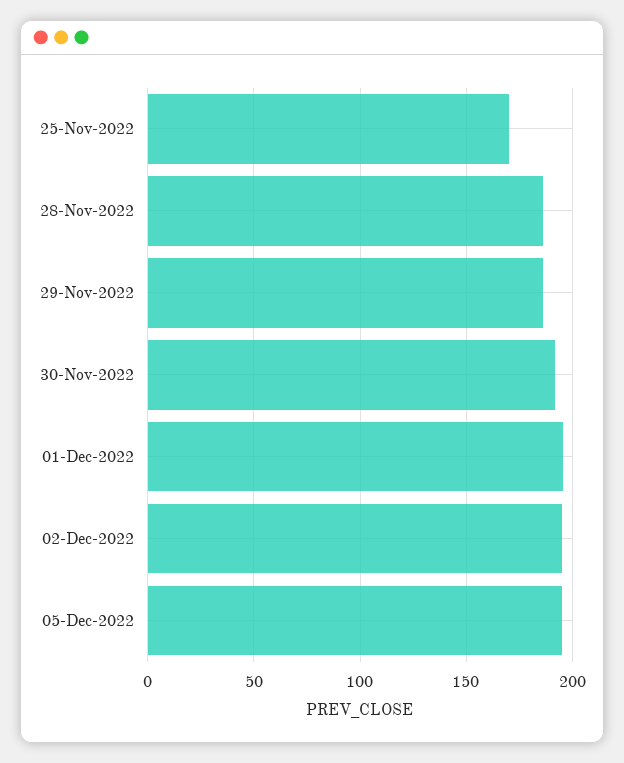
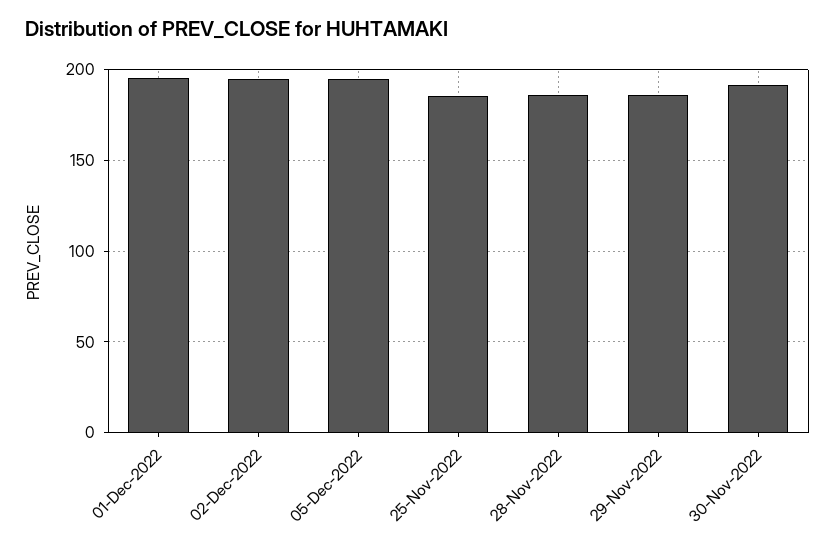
25-Nov-2022: 170 -> 185

